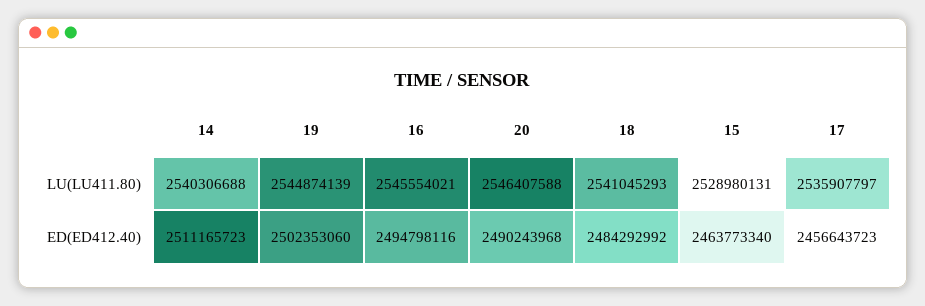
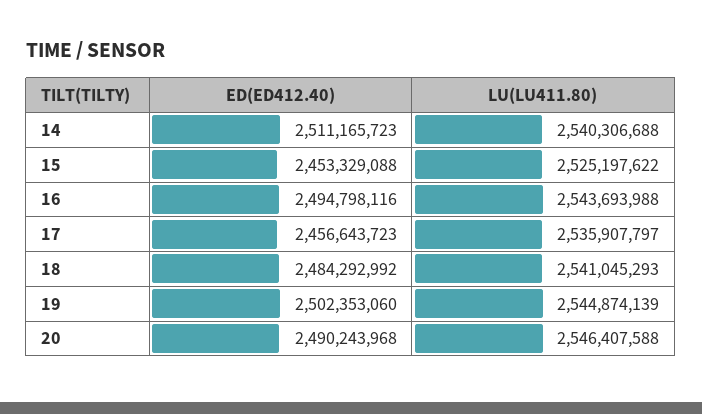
16, LU(LU411.80): 2545554021 -> 2543693988
15, LU(LU411.80): 2528980131 -> 2525197622
15, ED(ED412.40): 2463773340 -> 2453329088

